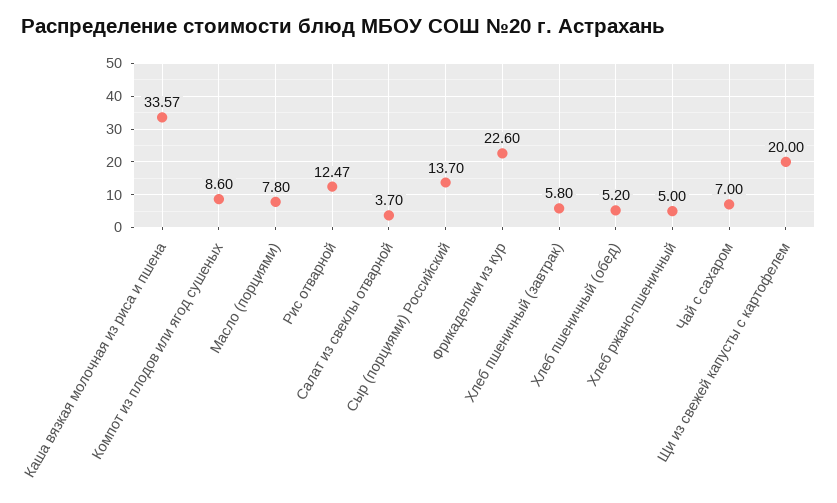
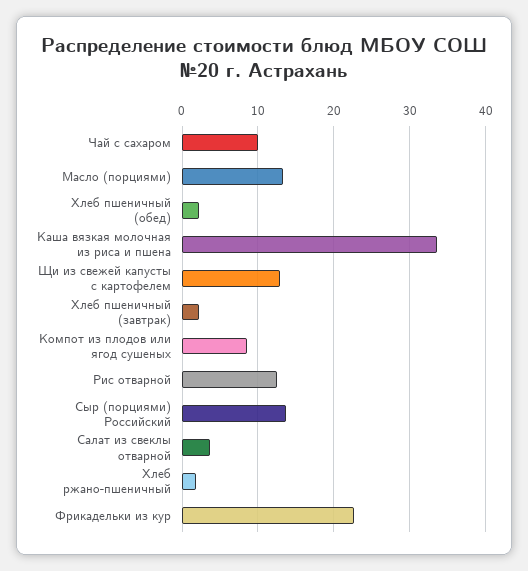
Масло (порциями): 7.8 -> 13
Хлеб пшеничный (завтрак): 5.8 -> 2
Хлеб пшеничный (обед): 5.2 -> 2
Хлеб ржано-пшеничный: 5 -> 2
Чай с сахаром: 7 -> 10
Щи из свежей капусты с картофелем: 20 -> 13

